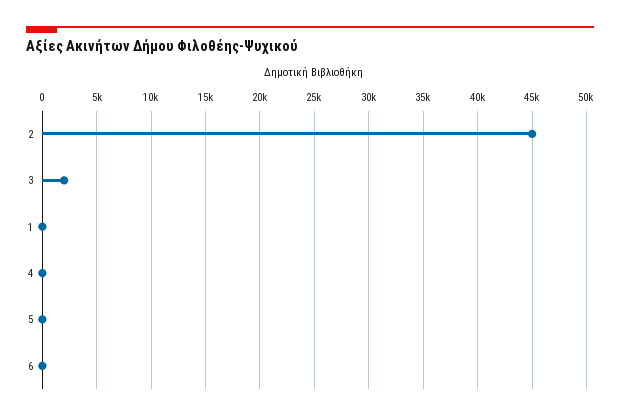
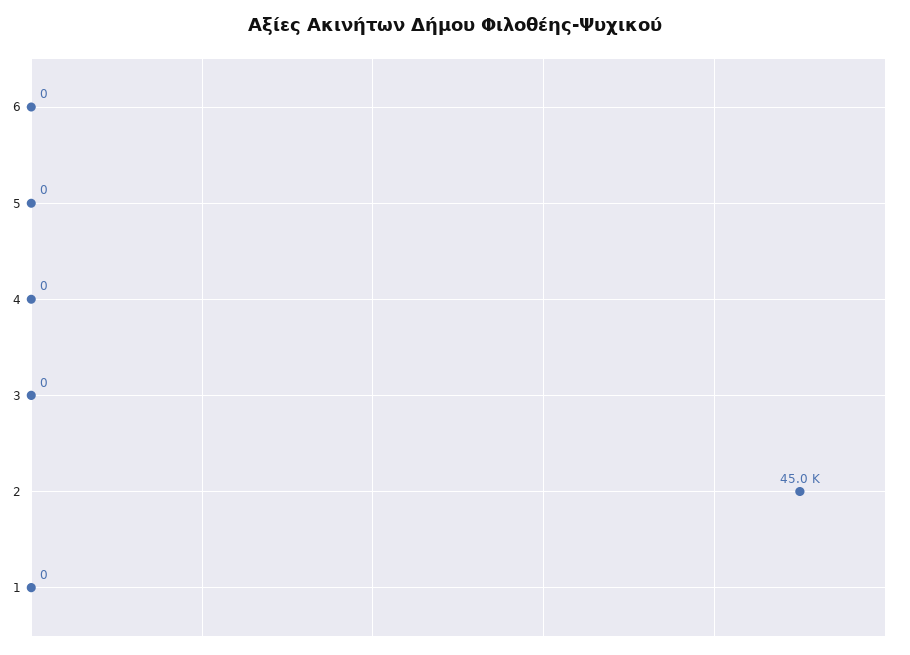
3: 2000 -> 0

